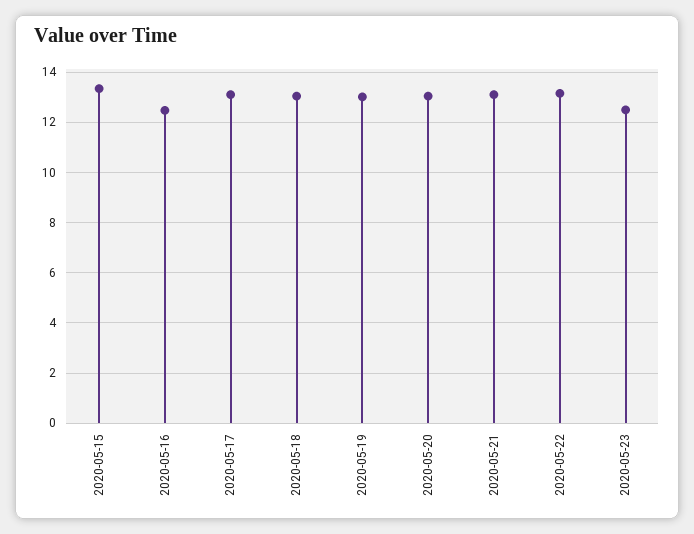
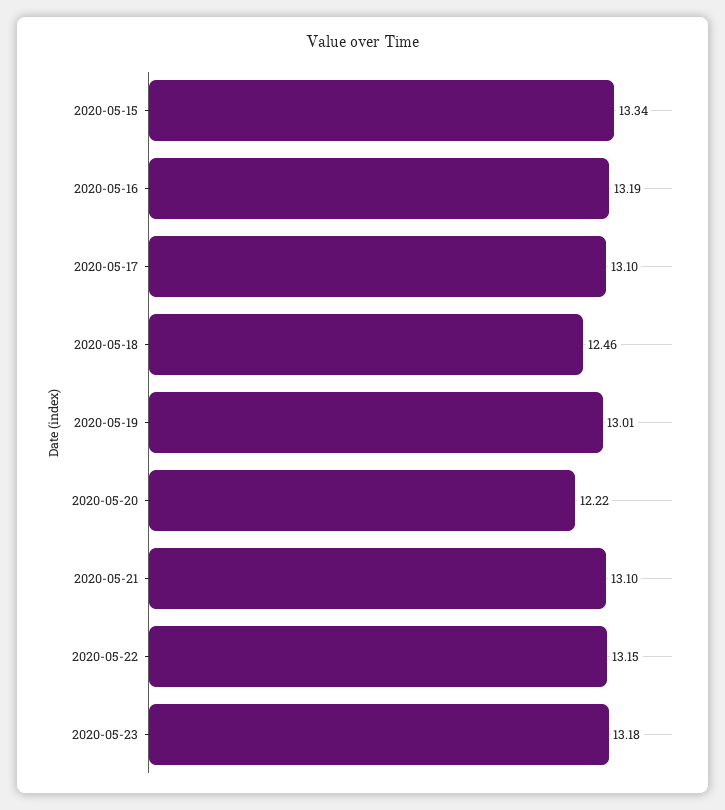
2020-05-16: 12.5 -> 13.19
2020-05-18: 13 -> 12.46
2020-05-20: 13 -> 12.22
2020-05-23: 12.5 -> 13.18

